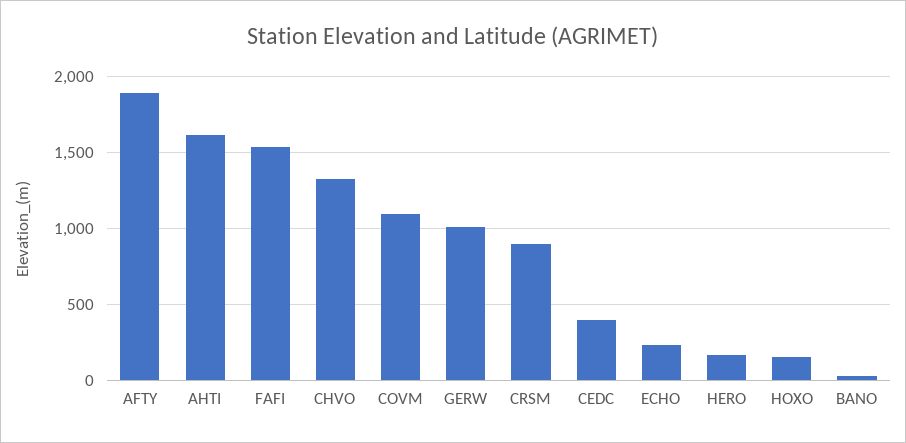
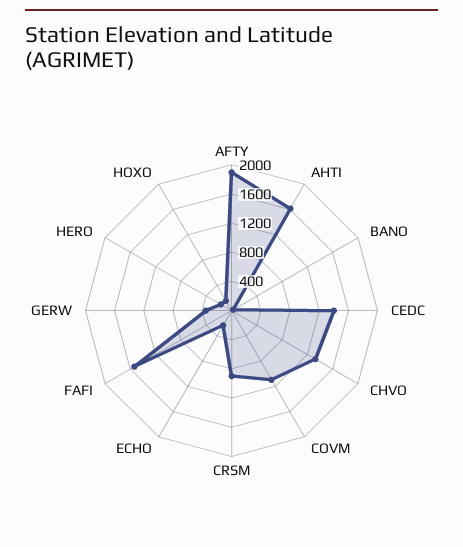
GERW: 1000 -> 400
CEDC: 400 -> 1400

